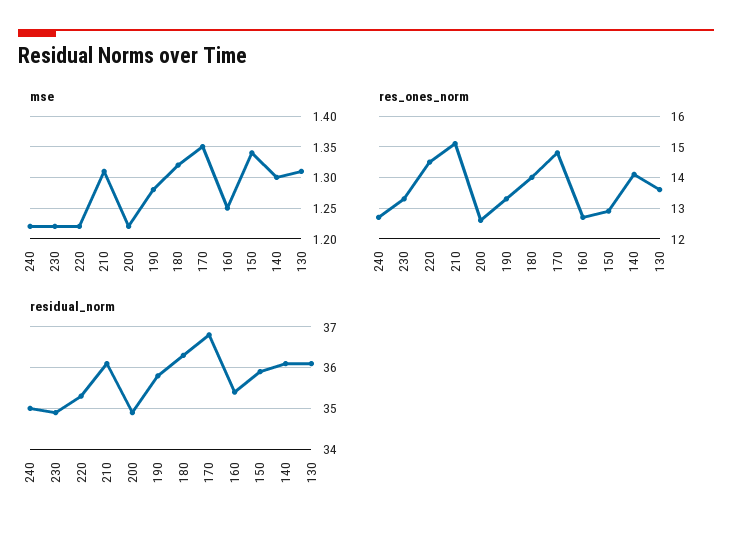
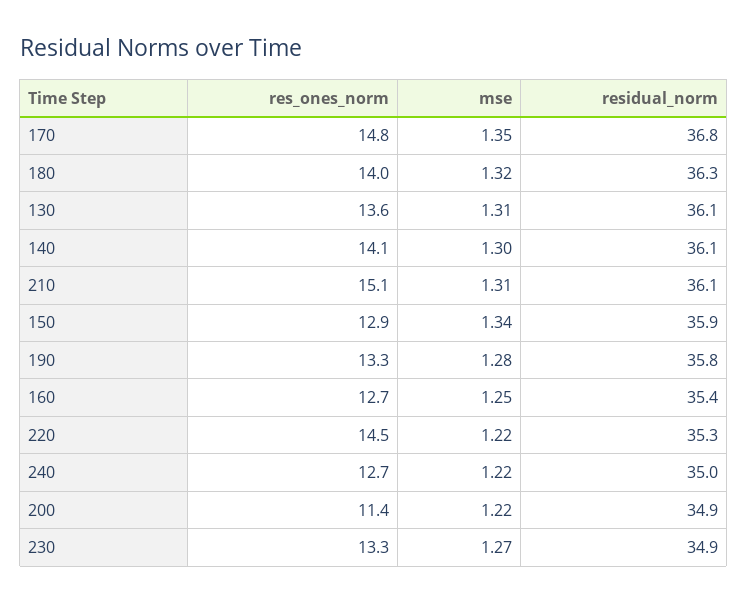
mse, 230: 1.22 -> 1.27
res_ones_norm, 200: 12.5 -> 11.4

